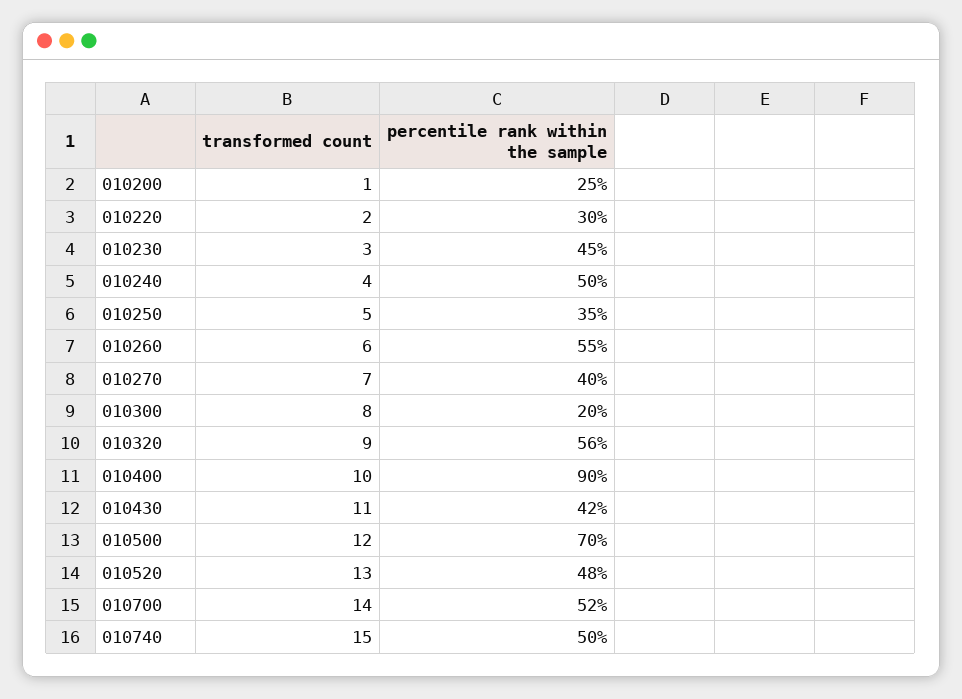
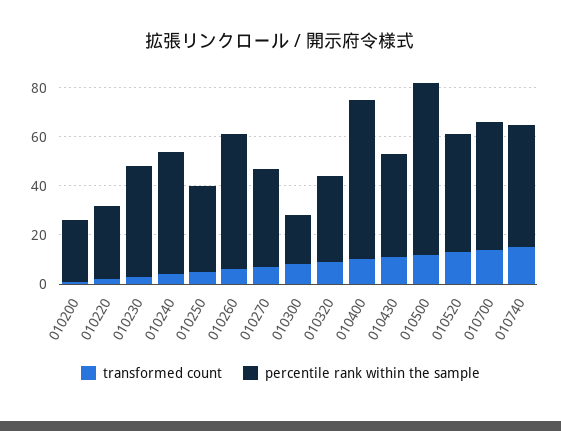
percentile rank within the sample, 010320: 56 -> 35
percentile rank within the sample, 010400: 90 -> 65

